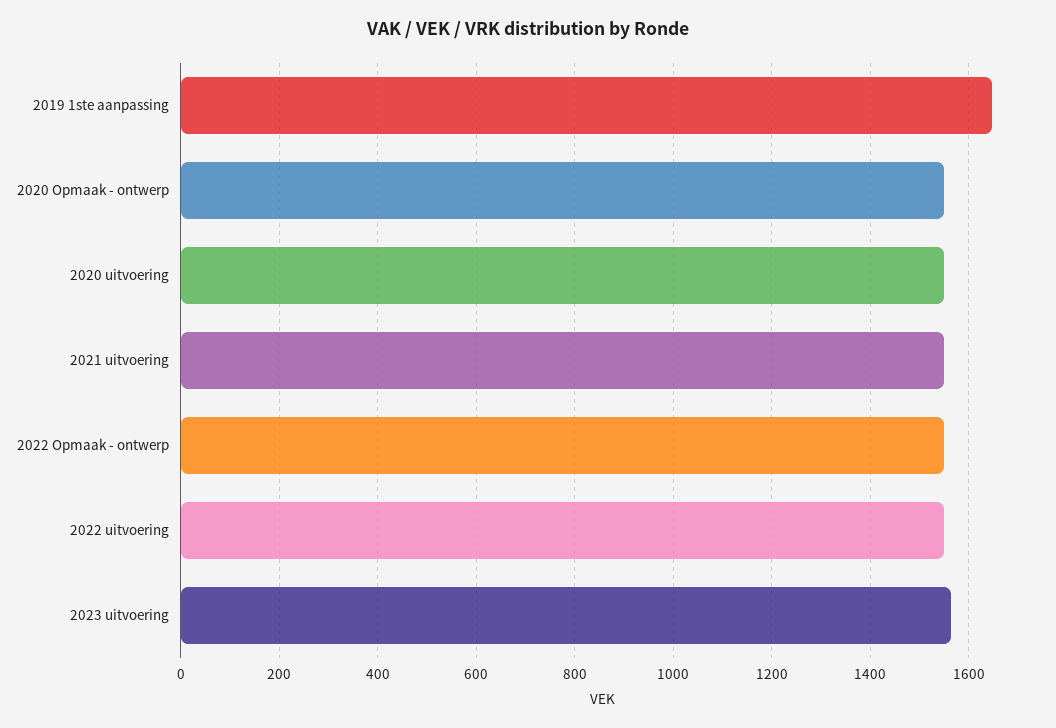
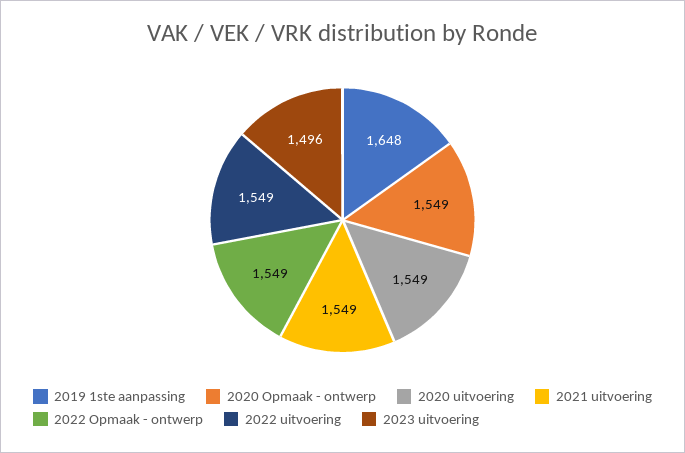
2023 uitvoering: 1560 -> 1496

